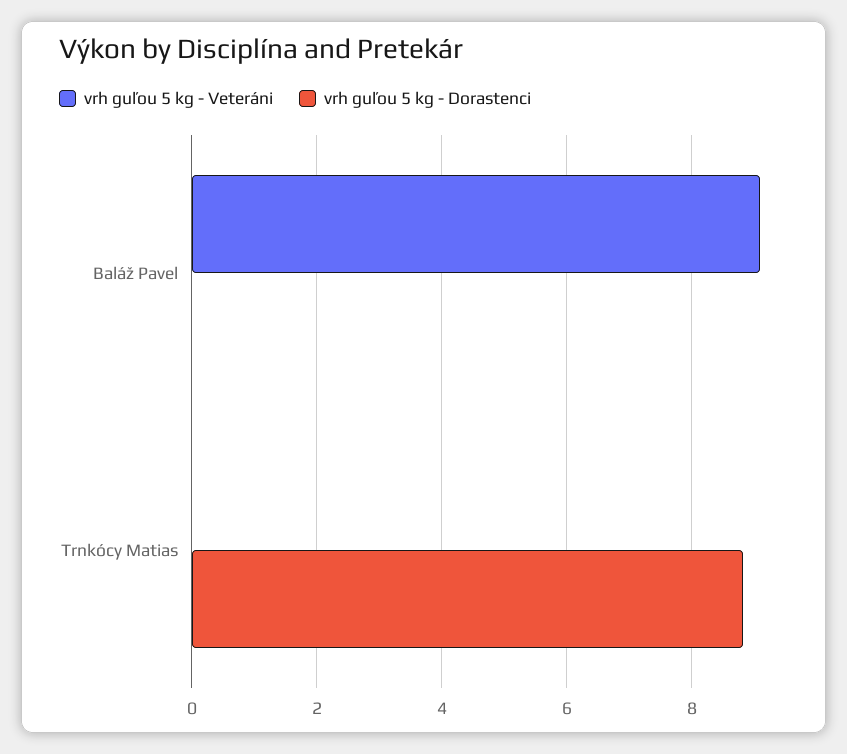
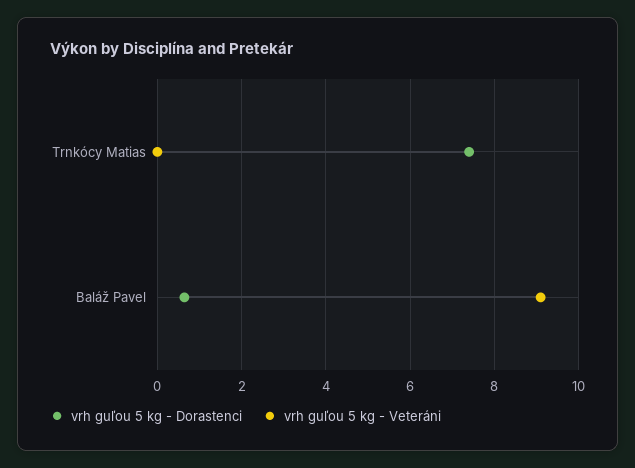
vrh guľou 5 kg - Dorastenci, Baláž Pavel: 0 -> 0.6
vrh guľou 5 kg - Dorastenci, Trnkócy Matias: 8.8 -> 7.4

